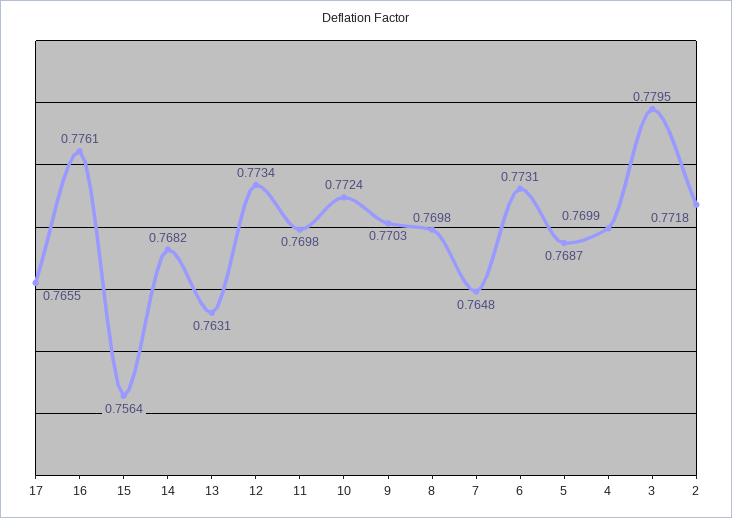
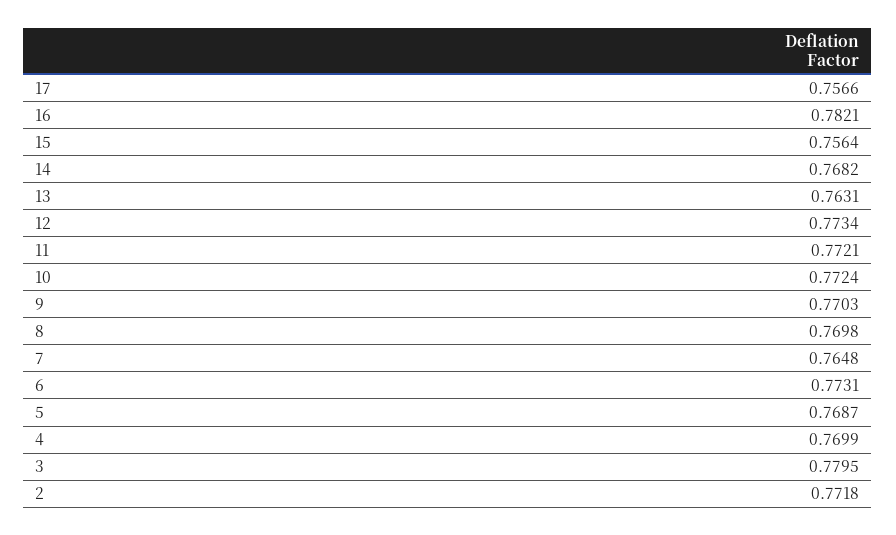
17: 0.7655 -> 0.7566
16: 0.7761 -> 0.7821
11: 0.7698 -> 0.7721

